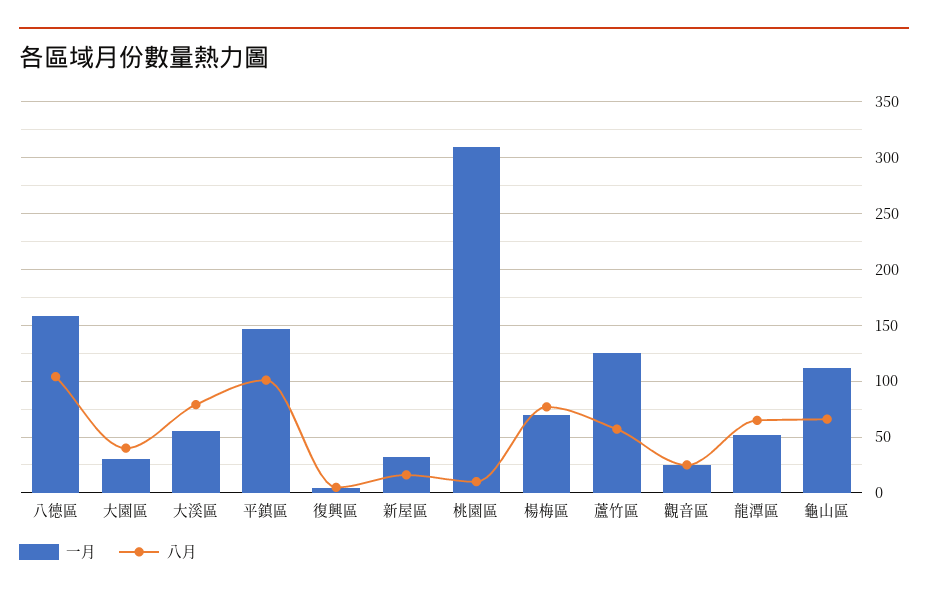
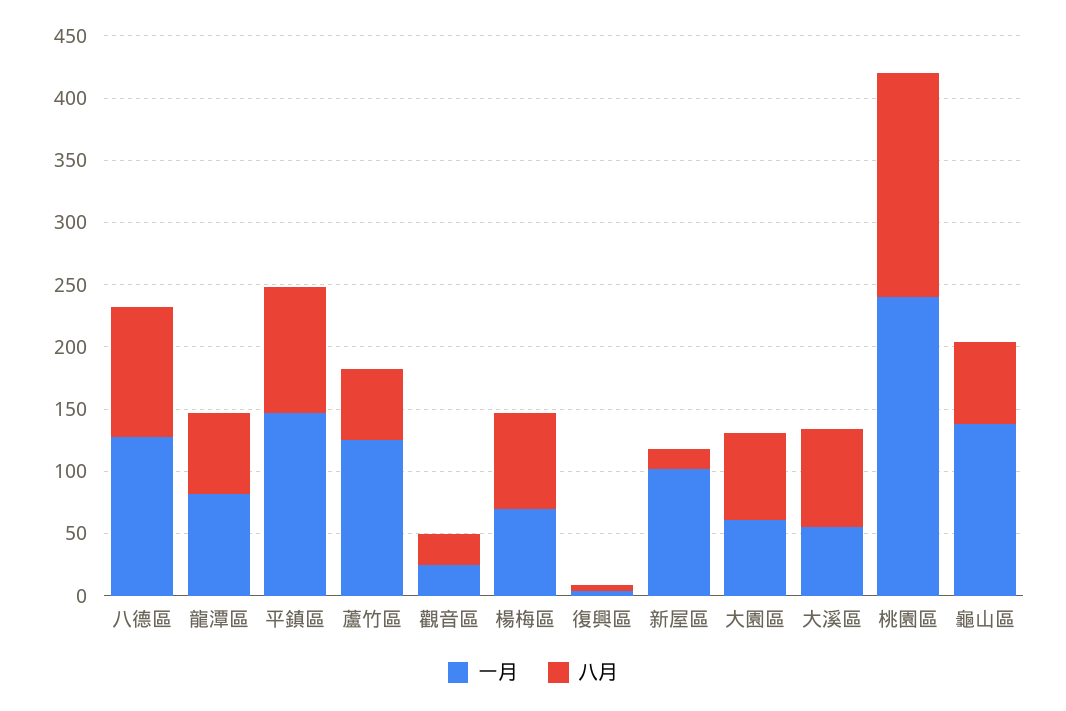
一月, 八德區: 160 -> 130
一月, 大園區: 30 -> 60
八月, 大園區: 40 -> 70
一月, 新屋區: 30 -> 100
一月, 桃園區: 310 -> 240
八月, 桃園區: 10 -> 180
一月, 龍潭區: 50 -> 80
一月, 龜山區: 110 -> 140

